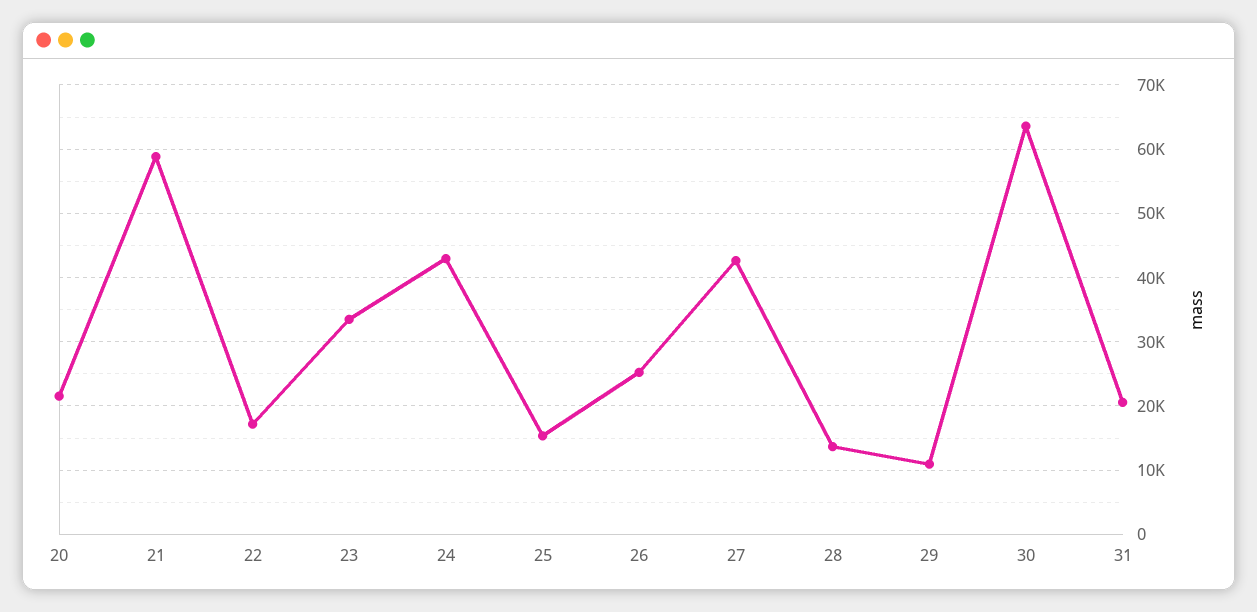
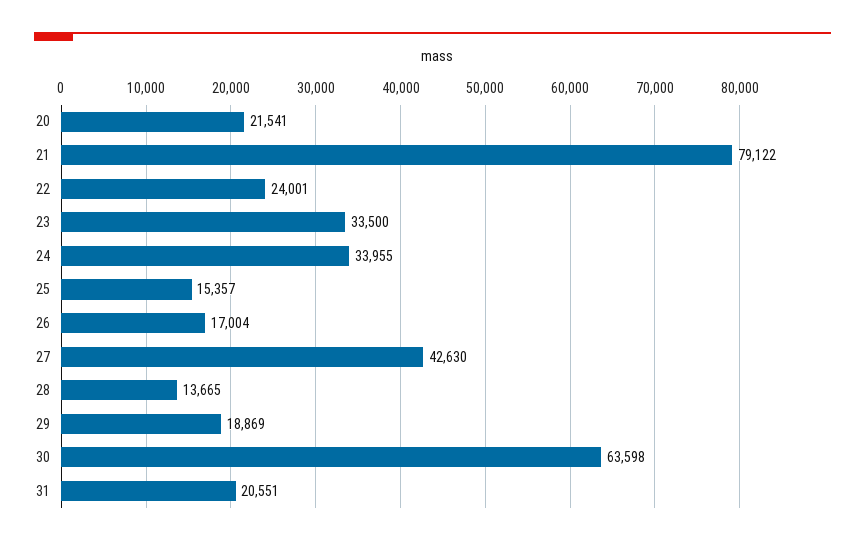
21: 59000 -> 79122
22: 17000 -> 24001
24: 43000 -> 33955
26: 25000 -> 17004
29: 11000 -> 18869

